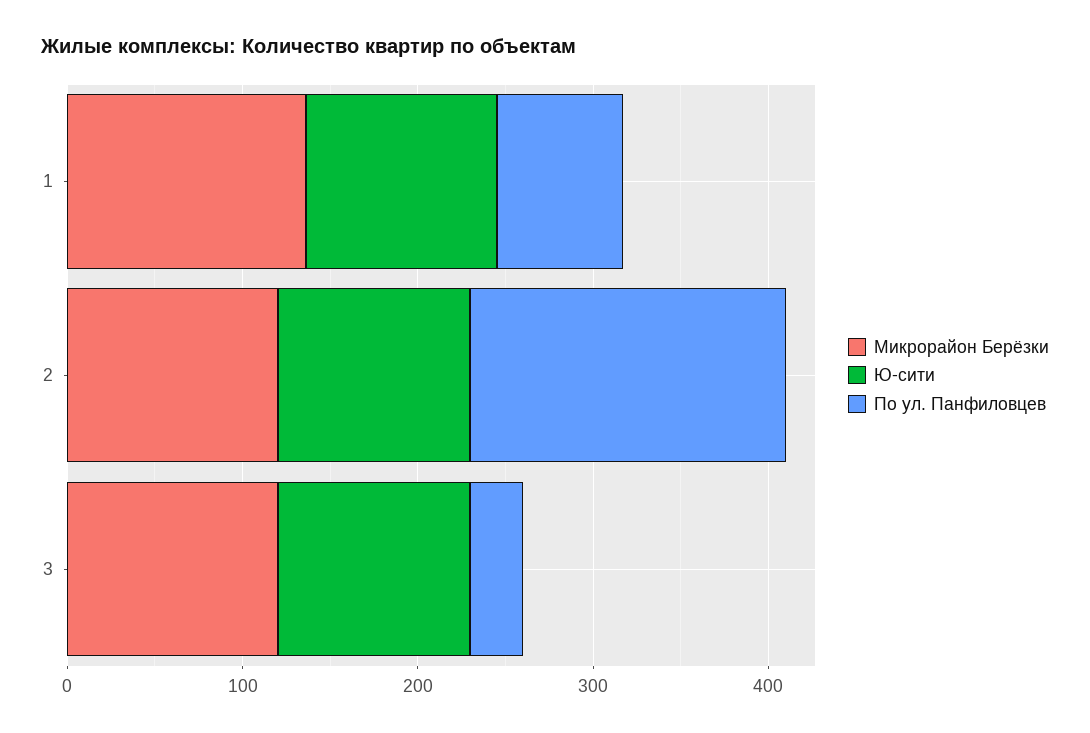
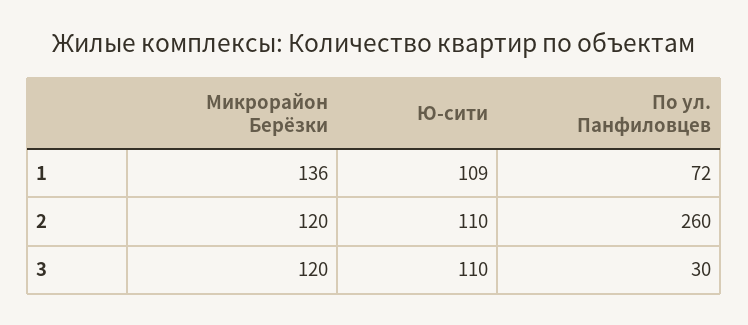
По ул. Панфиловцев, 2: 180 -> 260

